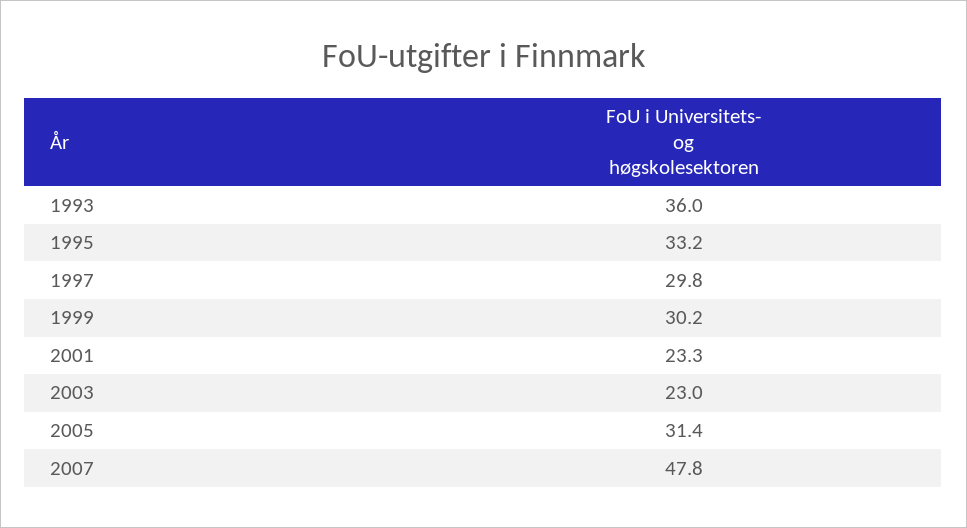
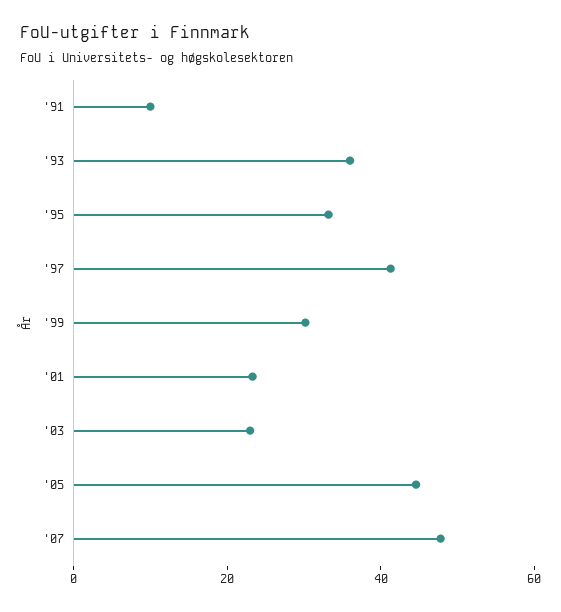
1997: 29.8 -> 40
2005: 31.4 -> 45
'91: none -> 10

